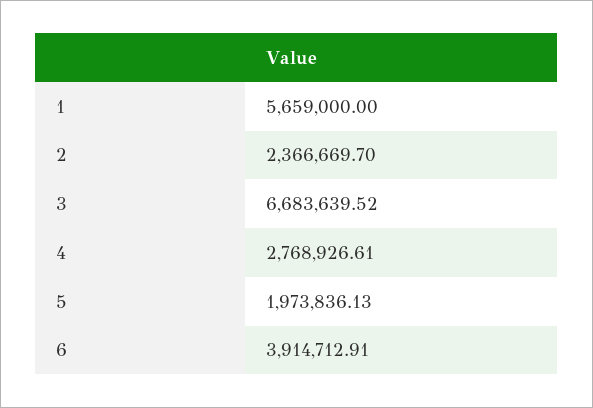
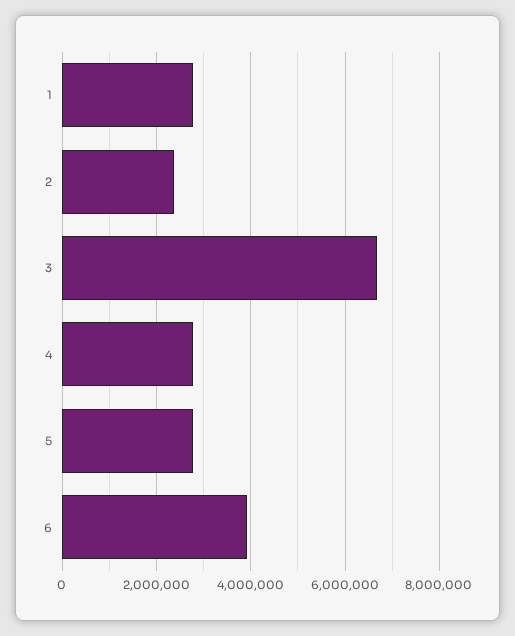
1: 5659000 -> 2800000
5: 1973836.13 -> 2800000

